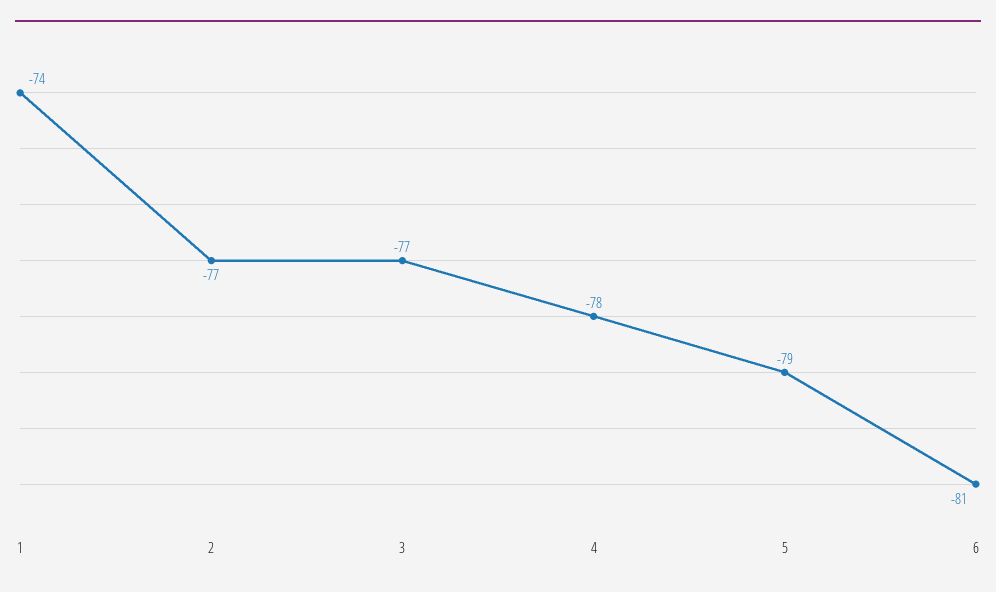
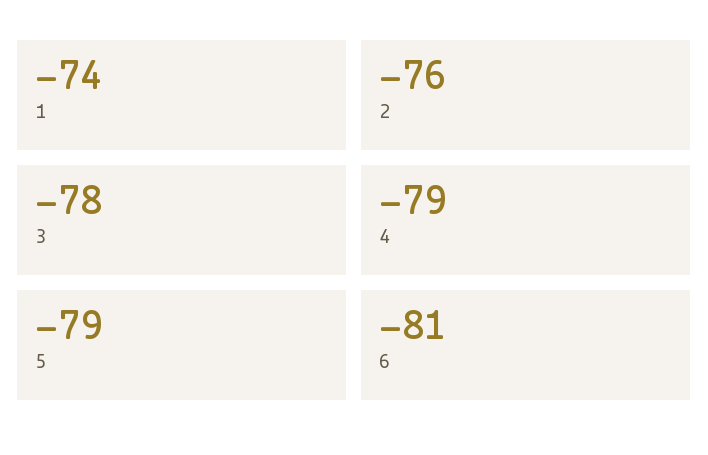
2: -77 -> -76
3: -77 -> -78
4: -78 -> -79

